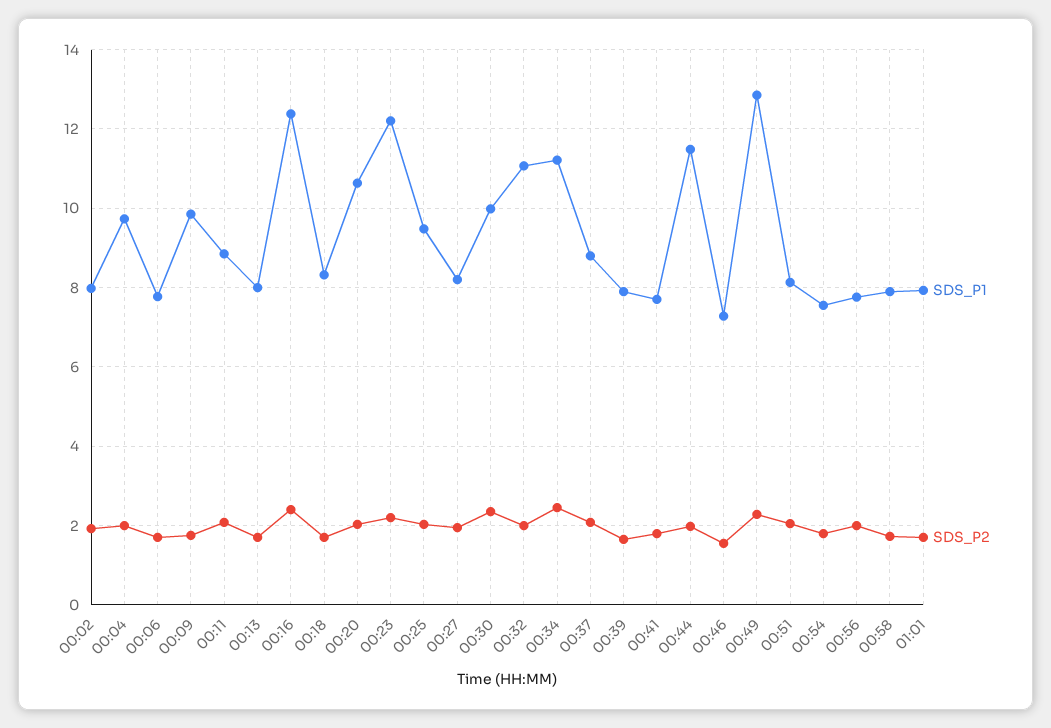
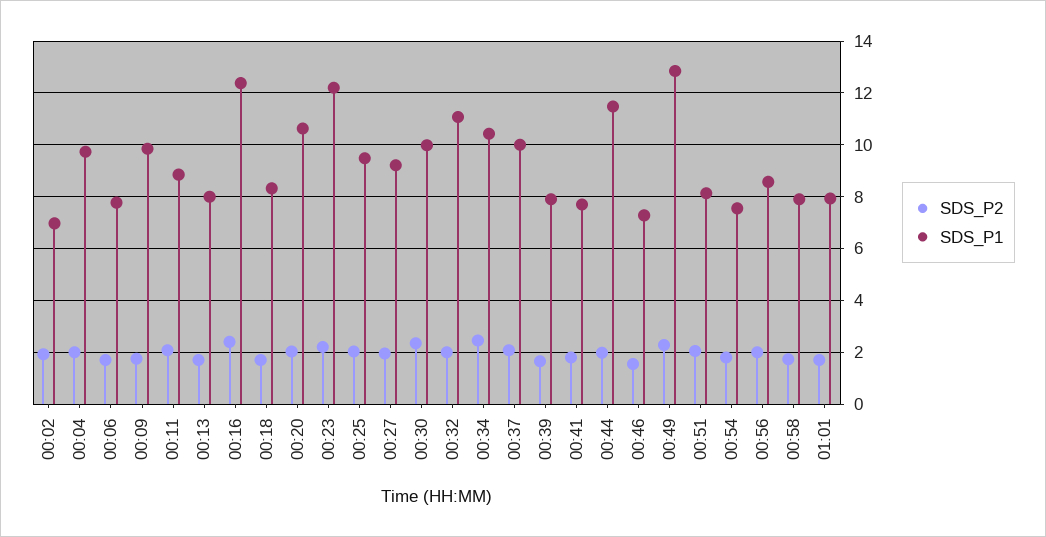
SDS_P1, 00:02: 8 -> 7
SDS_P1, 00:27: 8.2 -> 9.25
SDS_P1, 00:34: 11.2 -> 10.5
SDS_P1, 00:37: 8.8 -> 10
SDS_P1, 00:56: 7.8 -> 8.5

